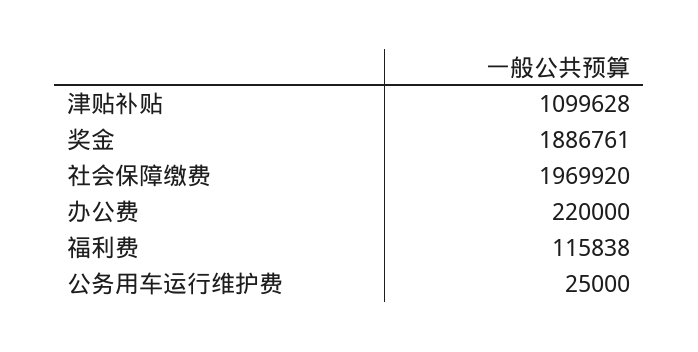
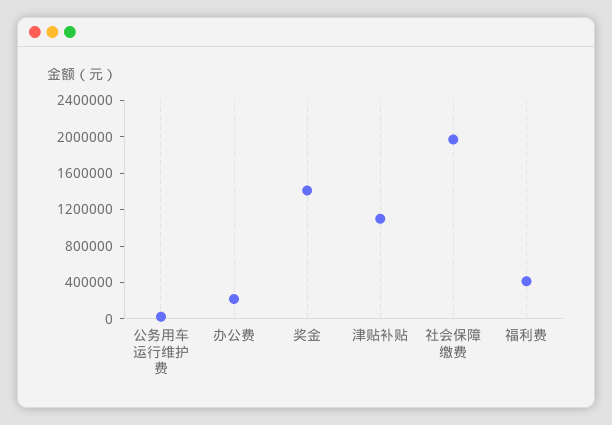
奖金: 1886761 -> 1400000
福利费: 115838 -> 400000

